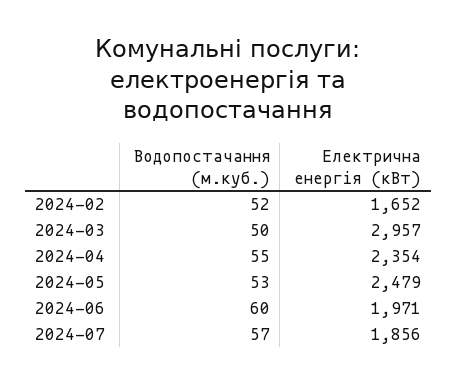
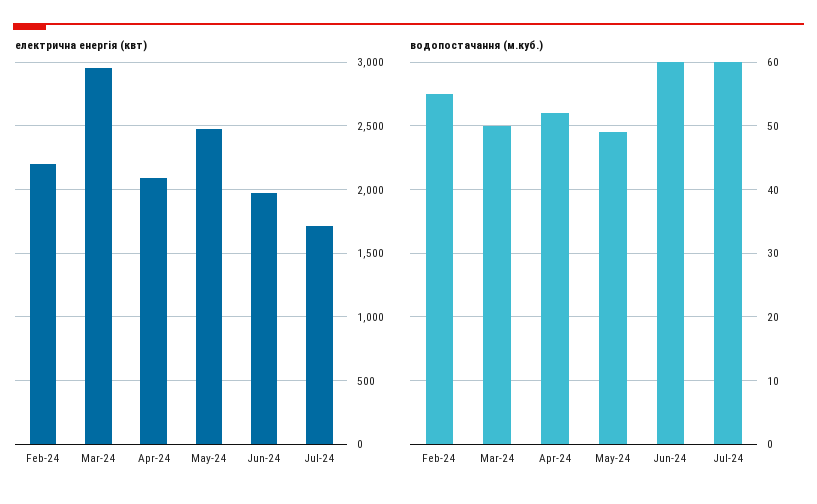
Водопостачання (м.куб.), 2024-02: 52 -> 55
Електрична енергія (кВт), 2024-02: 1652 -> 2200
Водопостачання (м.куб.), 2024-04: 55 -> 52
Електрична енергія (кВт), 2024-04: 2354 -> 2100
Водопостачання (м.куб.), 2024-05: 53 -> 49
Водопостачання (м.куб.), 2024-07: 57 -> 60
Електрична енергія (кВт), 2024-07: 1856 -> 1700

